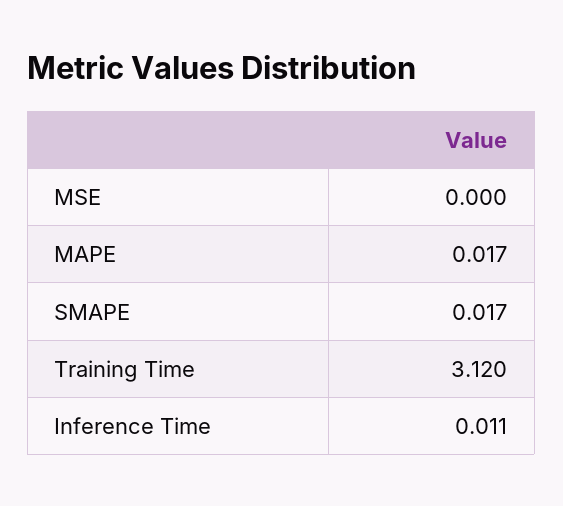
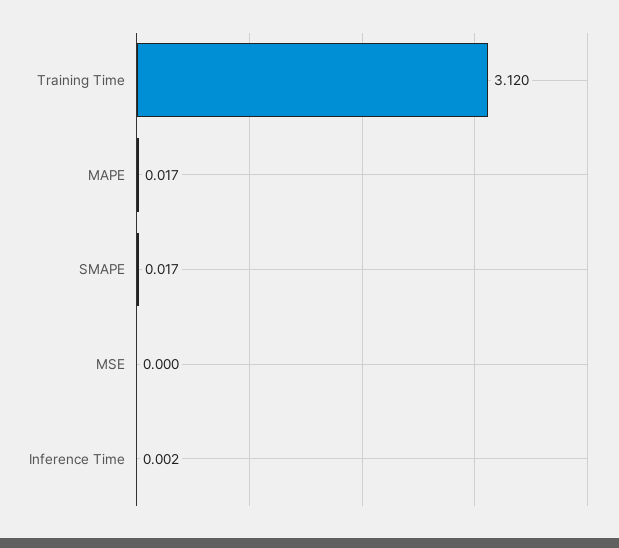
Inference Time: 0.011 -> 0.002

